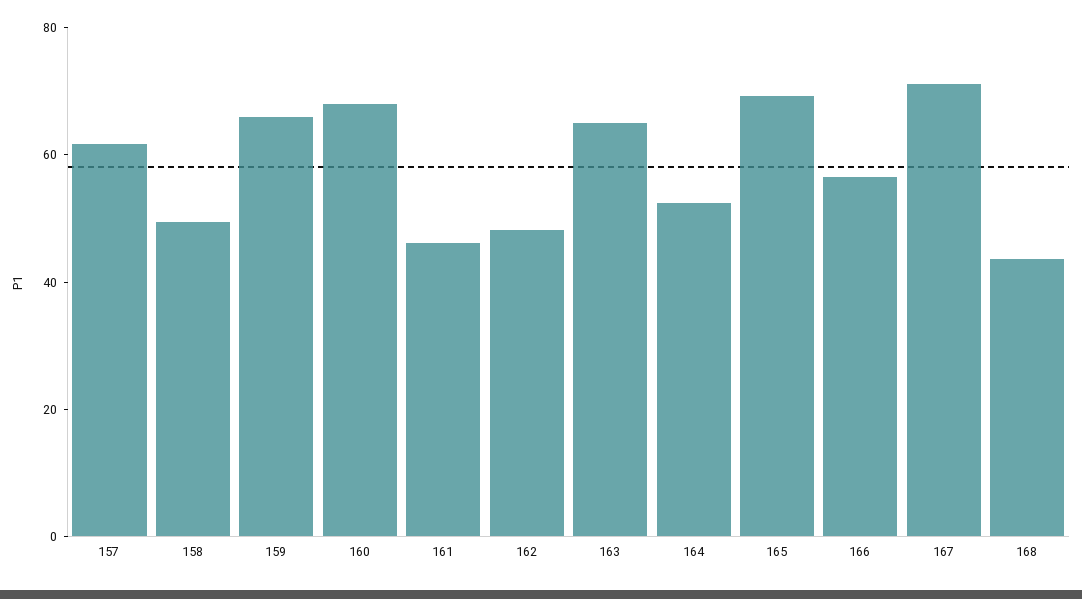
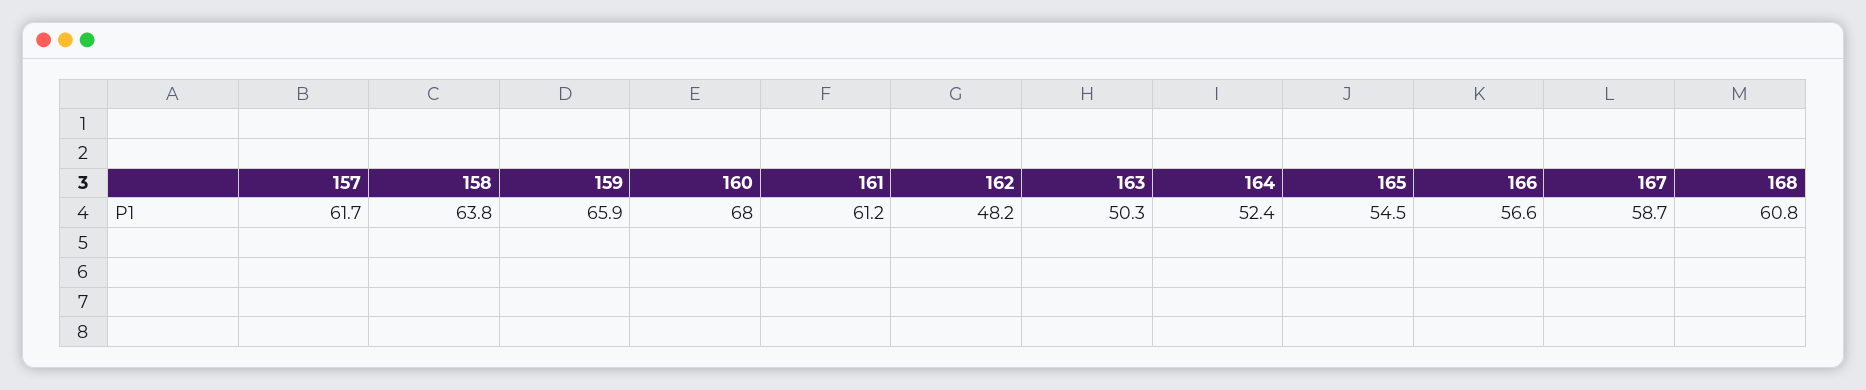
158: 50 -> 63.8
161: 45 -> 61.2
163: 65 -> 50.3
165: 70 -> 54.5
167: 70 -> 58.7
168: 45 -> 60.8

